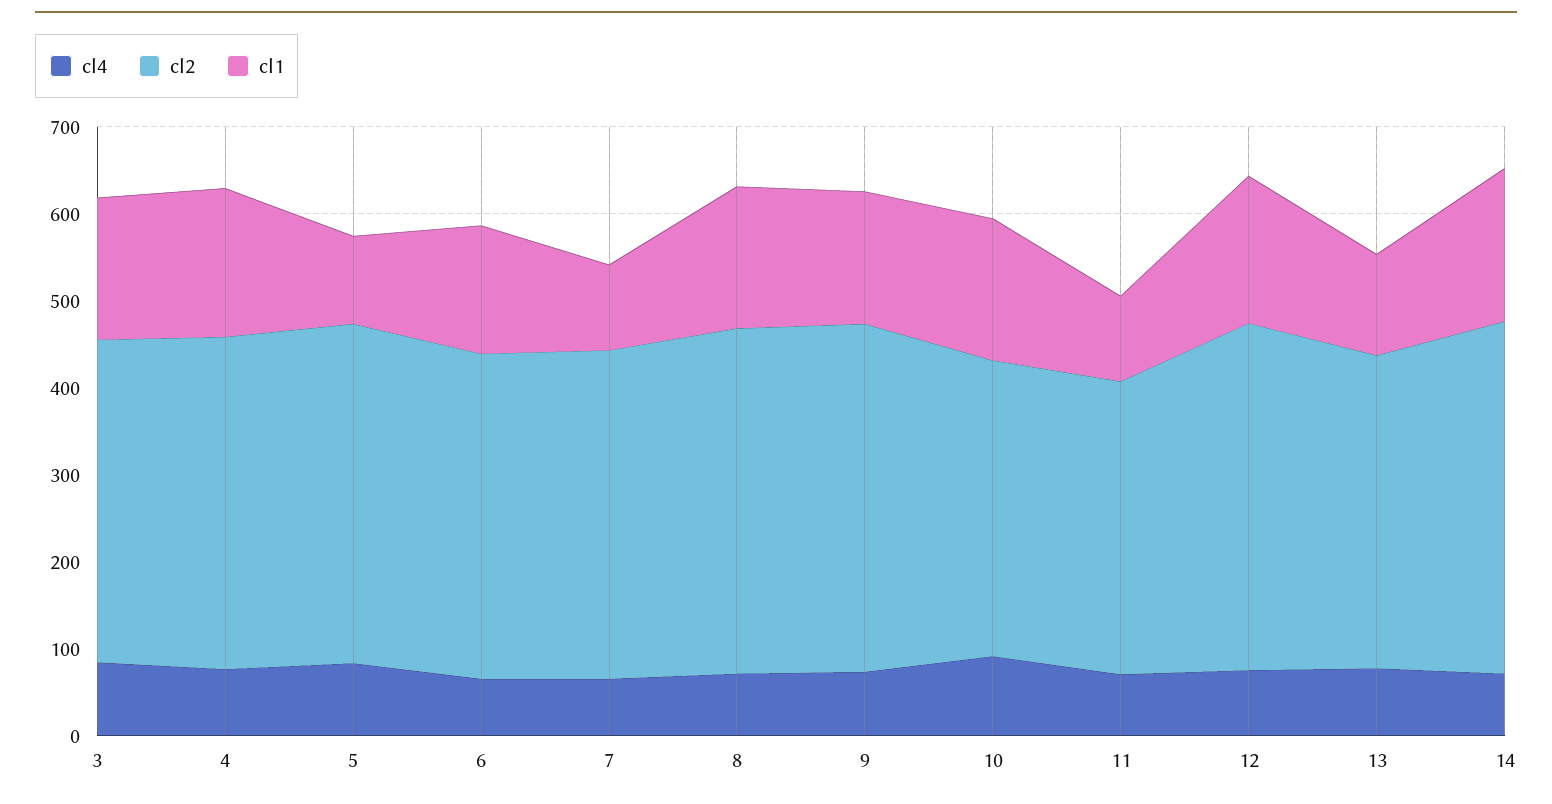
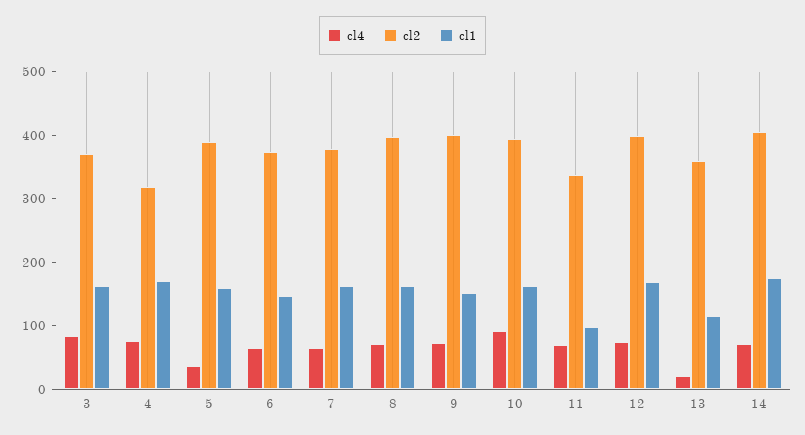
cl2, 4: 380 -> 320
cl4, 5: 80 -> 40
cl1, 5: 100 -> 160
cl1, 7: 100 -> 160
cl2, 10: 340 -> 400
cl4, 13: 80 -> 20

